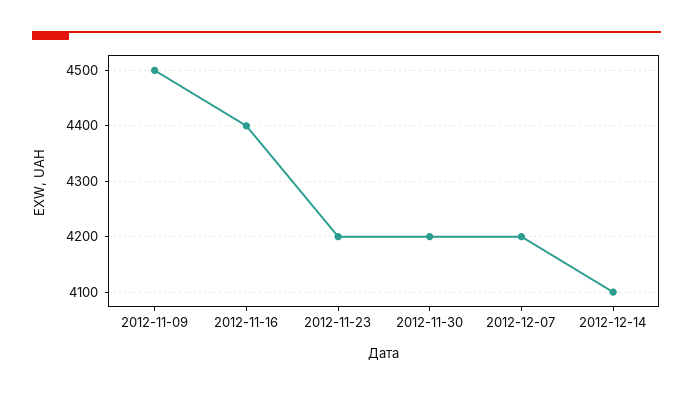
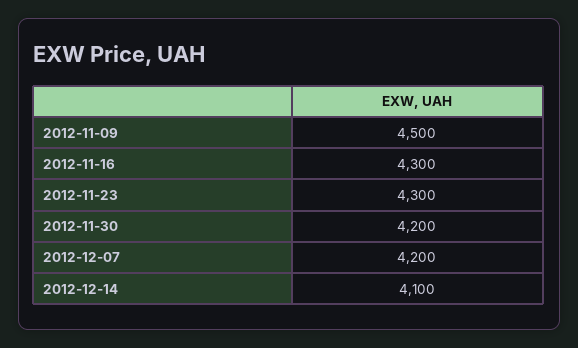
2012-11-16: 4400 -> 4300
2012-11-23: 4200 -> 4300

